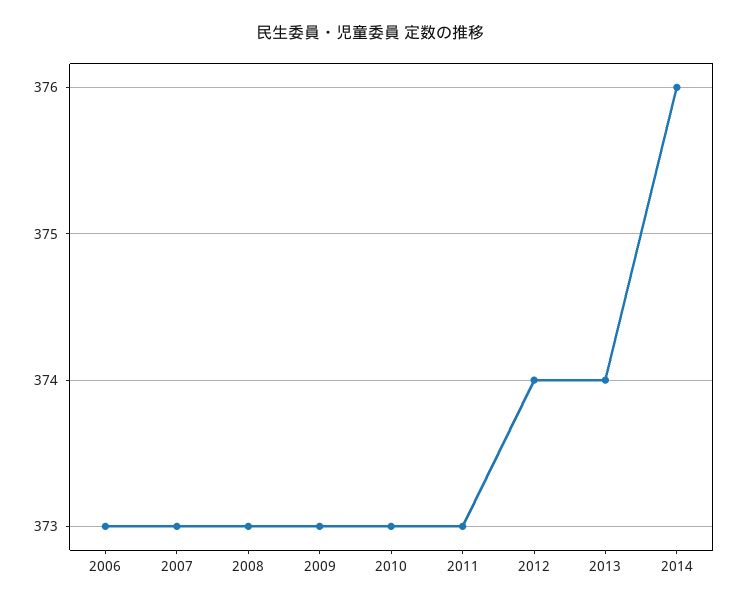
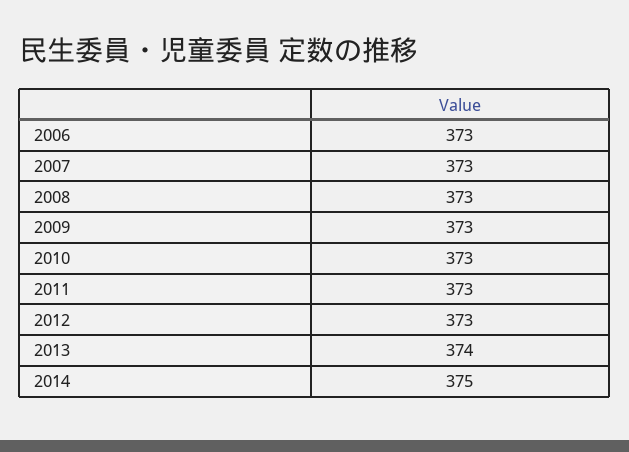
2012: 374 -> 373
2014: 376 -> 375

